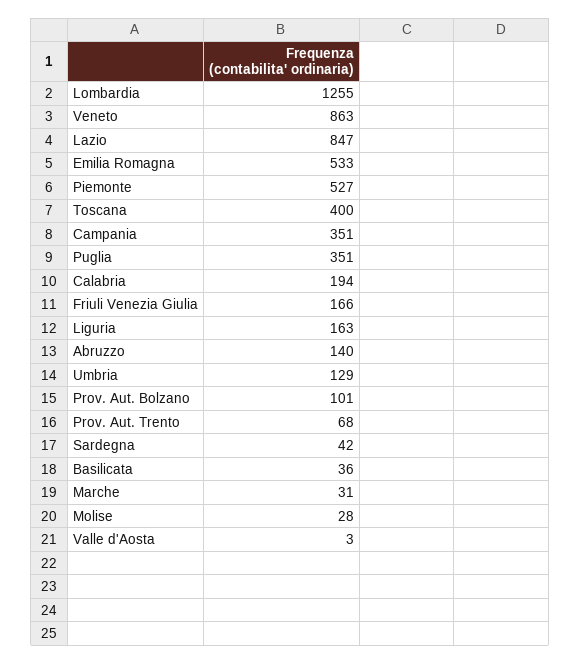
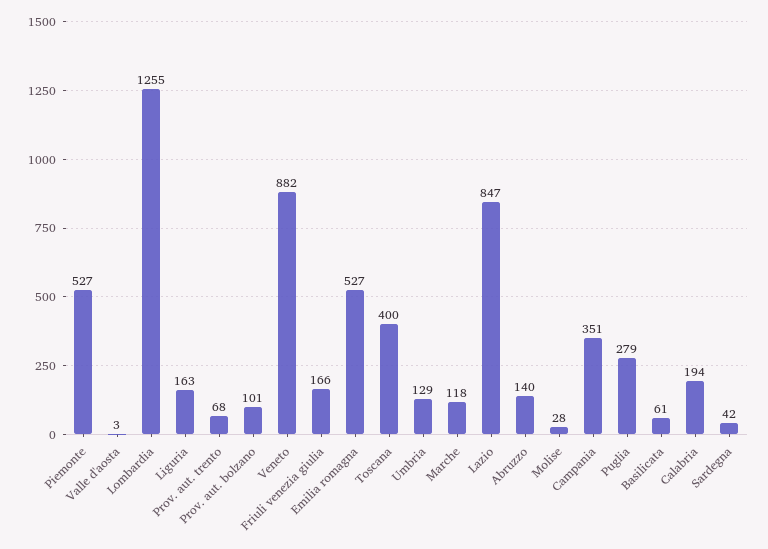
Veneto: 863 -> 882
Emilia Romagna: 533 -> 527
Puglia: 351 -> 279
Basilicata: 36 -> 61
Marche: 31 -> 118

